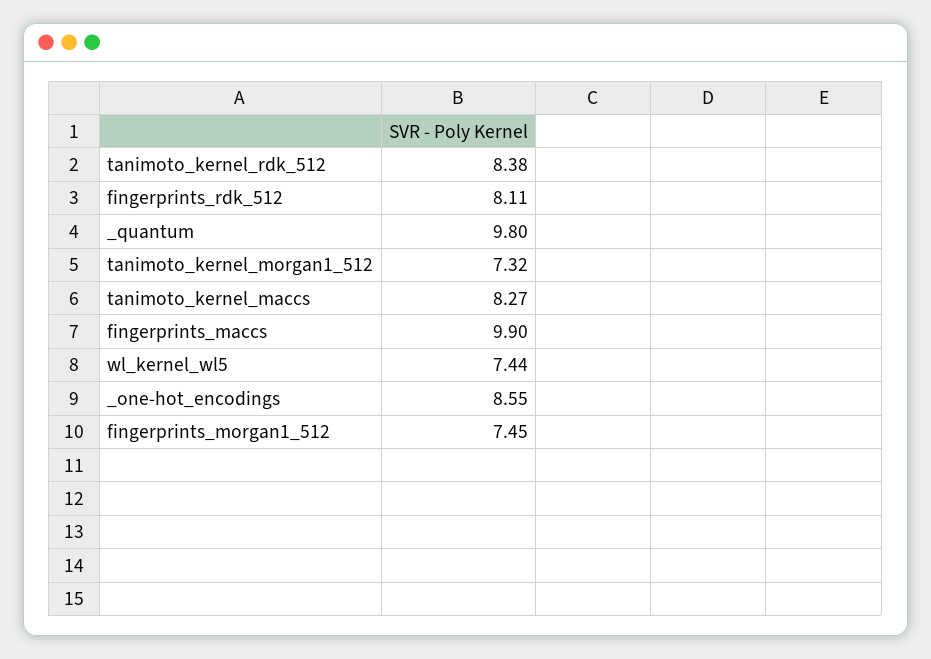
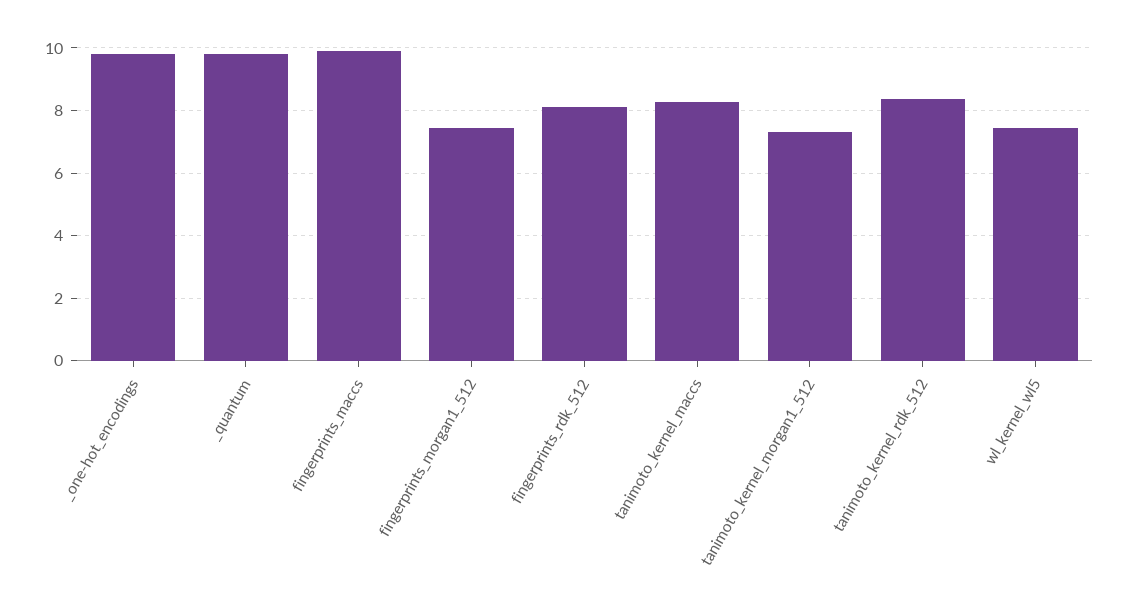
_one-hot_encodings: 8.55 -> 9.8

